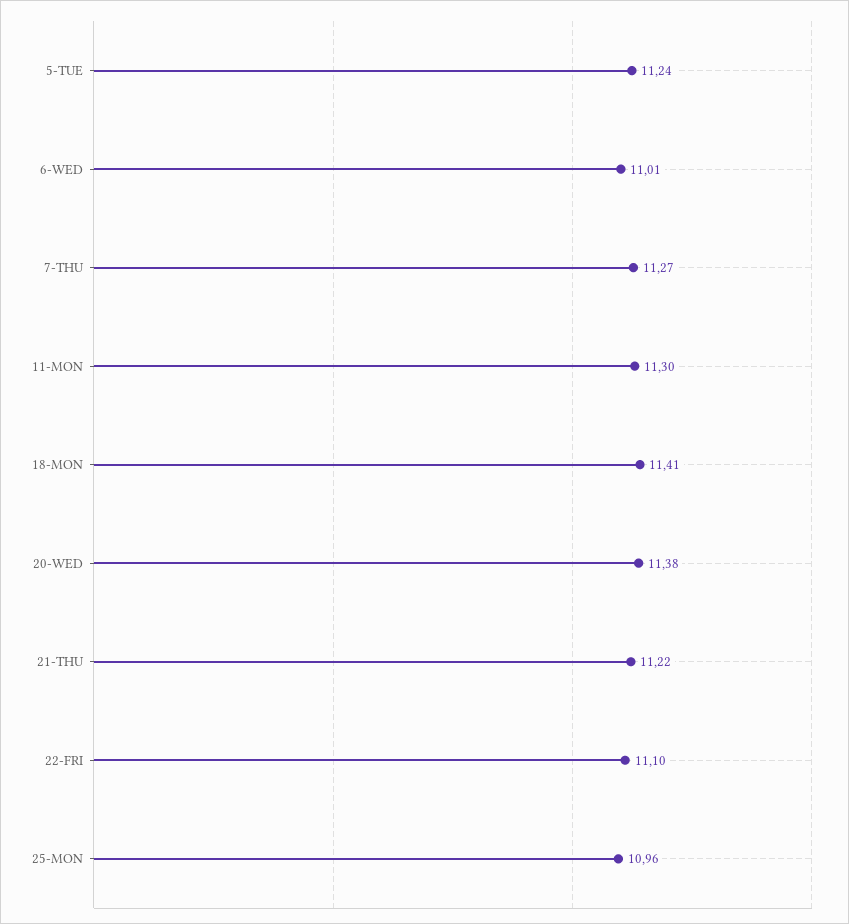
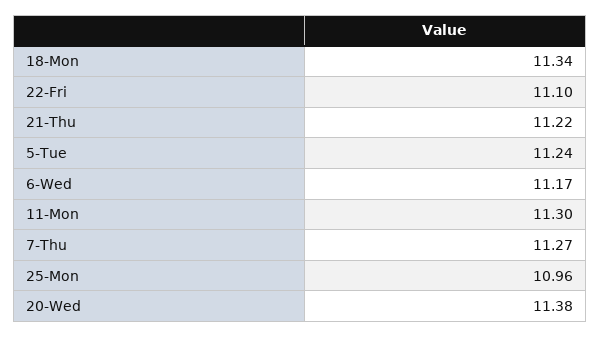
6-WED: 11.01 -> 11.17
18-MON: 11.41 -> 11.34

